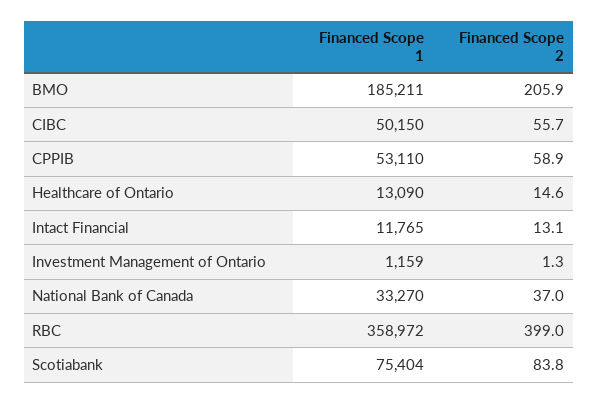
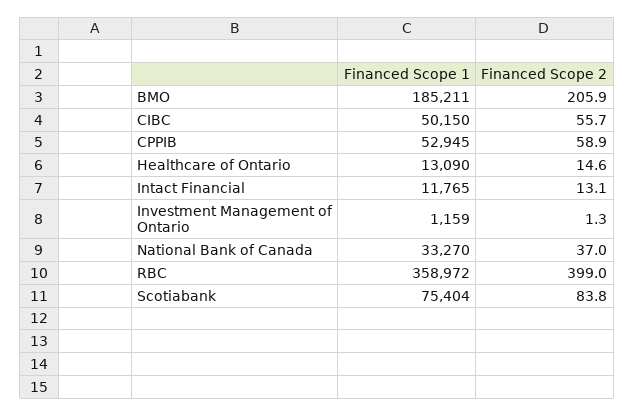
Financed Scope 1, CPPIB: 53110 -> 52945

